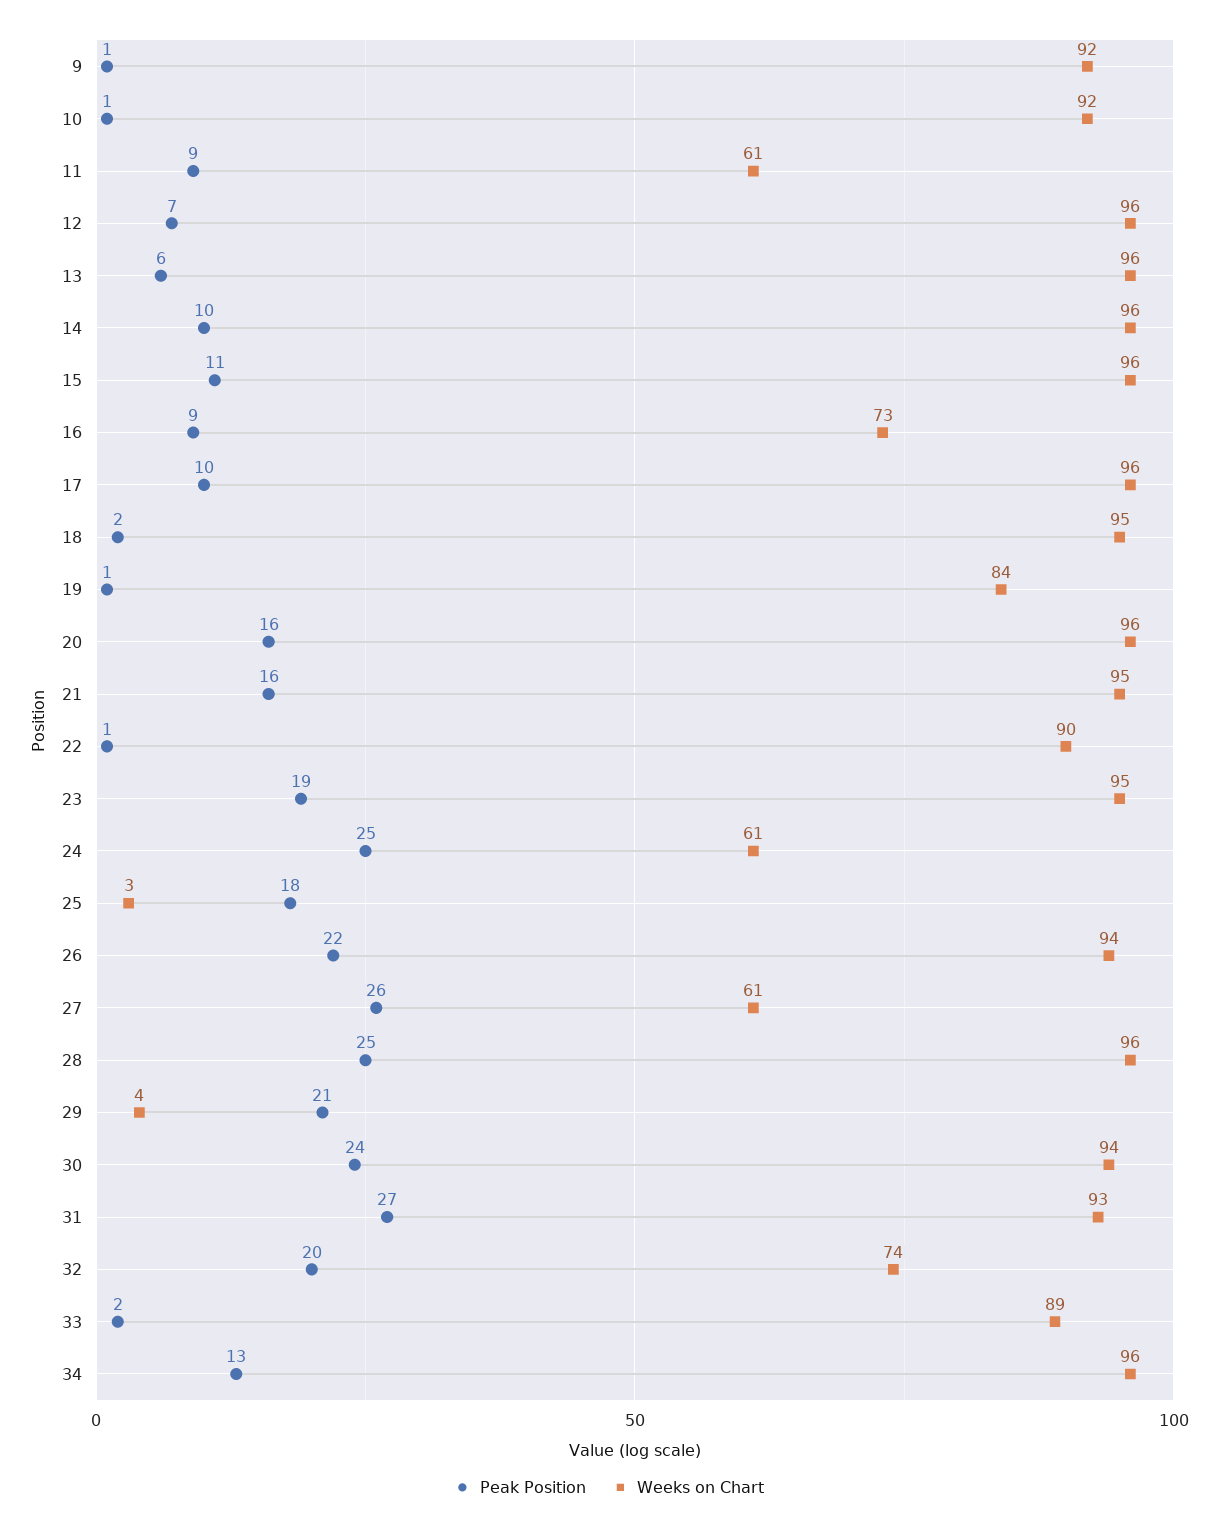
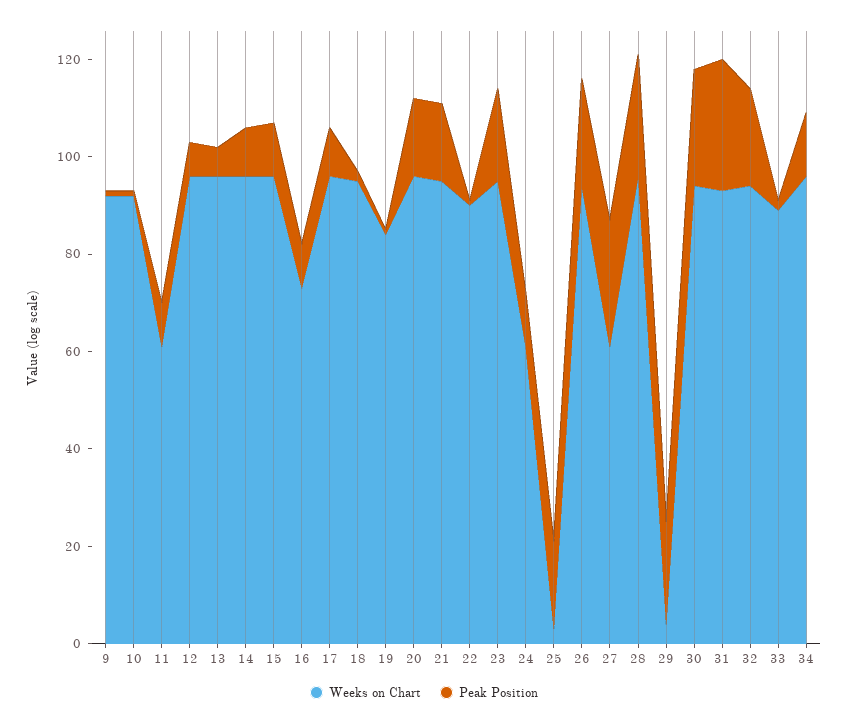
Peak Position, 24: 25 -> 10
Weeks on Chart, 32: 74 -> 95

